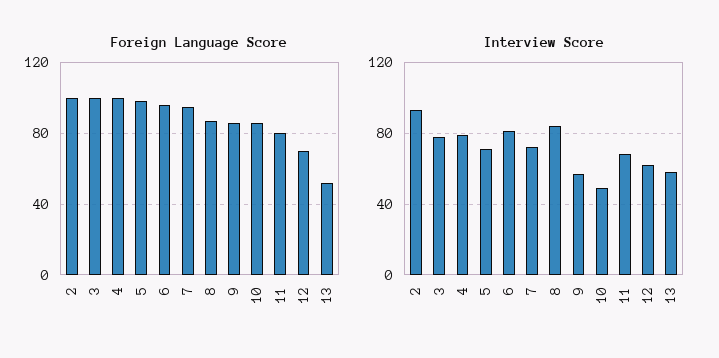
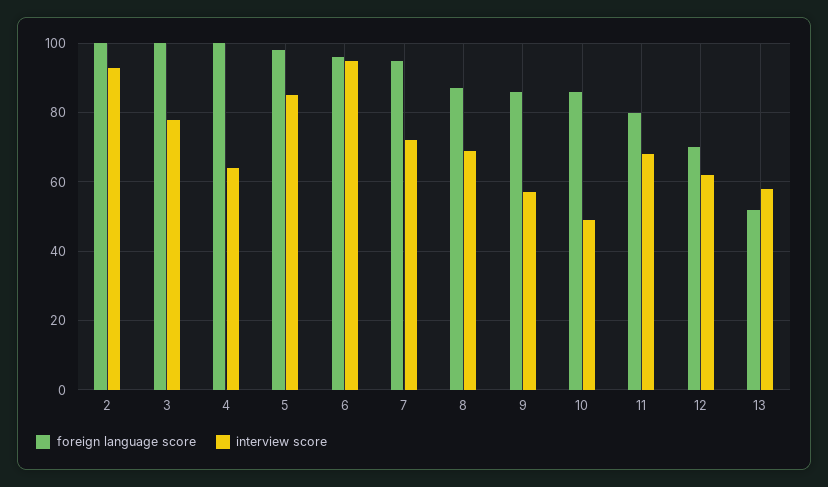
Interview Score, 4: 80 -> 65
Interview Score, 5: 70 -> 85
Interview Score, 6: 80 -> 95
Interview Score, 8: 85 -> 70

